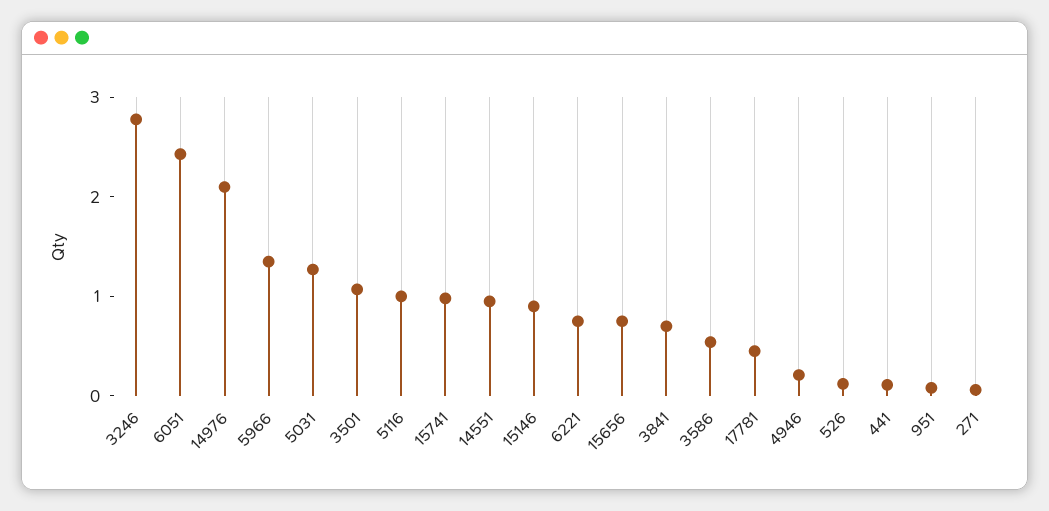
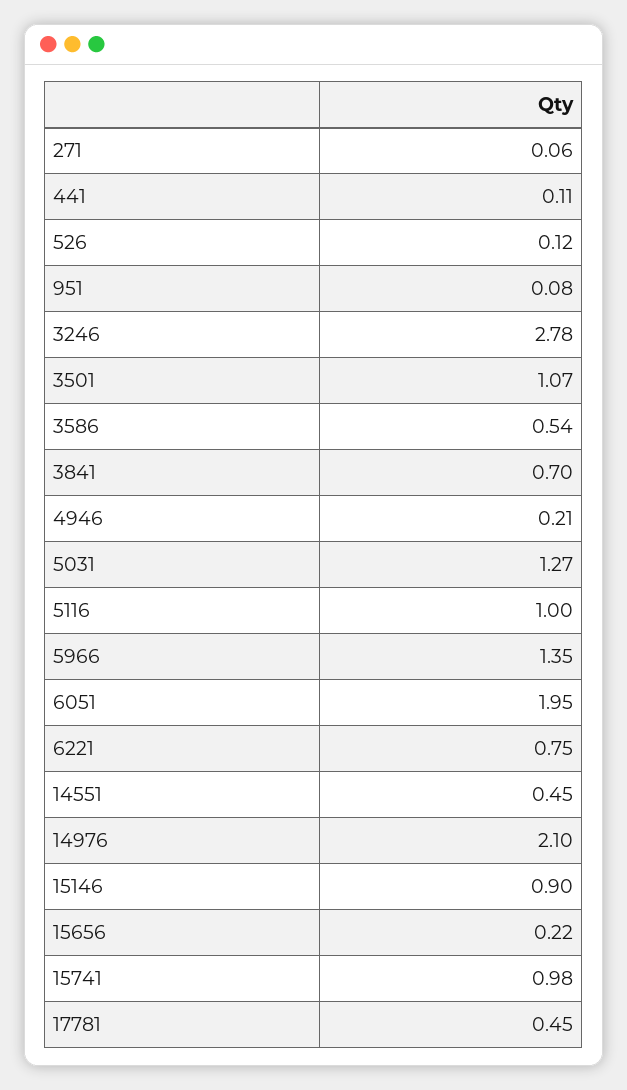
6051: 2.4 -> 1.95
14551: 1 -> 0.45
15656: 0.8 -> 0.22

